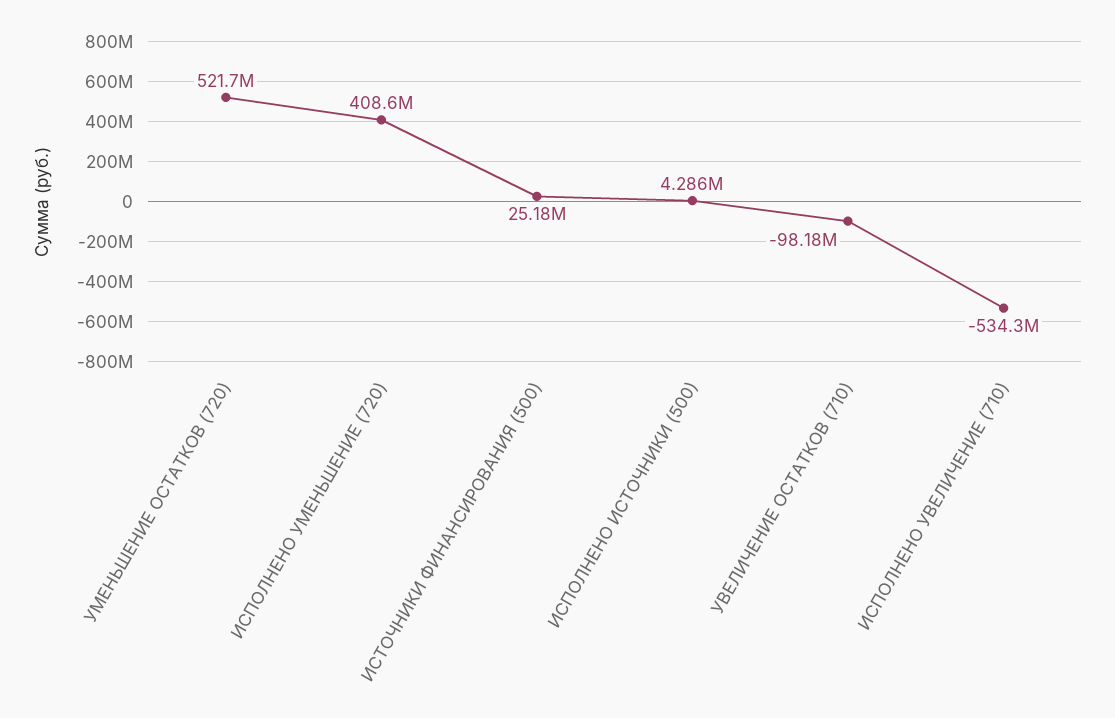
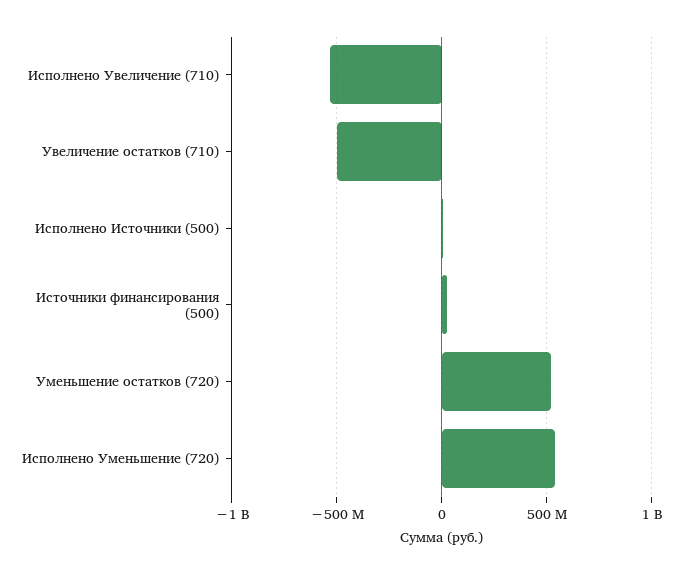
ИСПОЛНЕНО УМЕНЬШЕНИЕ (720): 408600000 -> 550000000
УВЕЛИЧЕНИЕ ОСТАТКОВ (710): -98180000 -> -500000000

